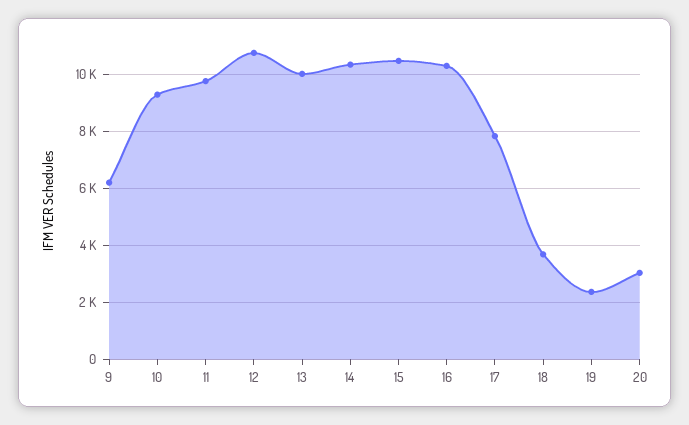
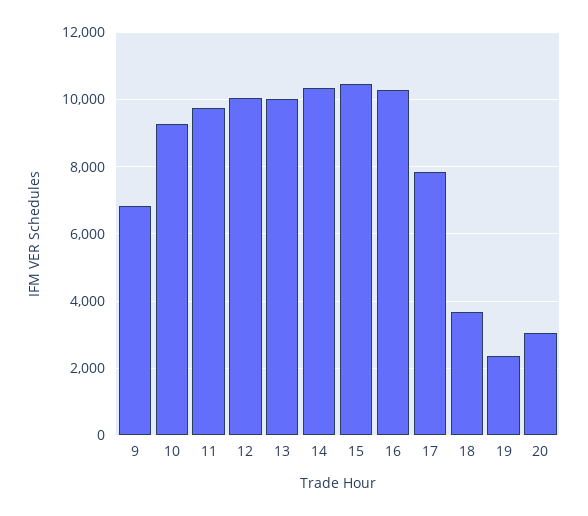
9: 6250 -> 6800
12: 10750 -> 10000

